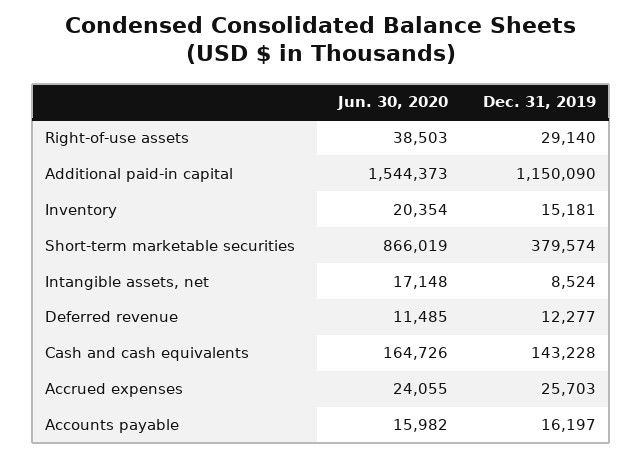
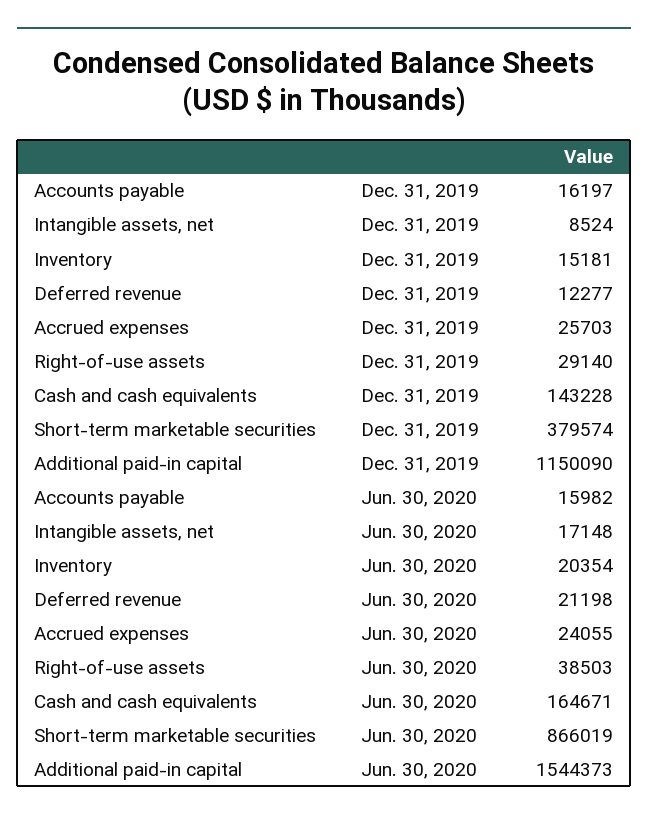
Jun. 30, 2020, Deferred revenue: 11485 -> 21198
Jun. 30, 2020, Cash and cash equivalents: 164726 -> 164671

